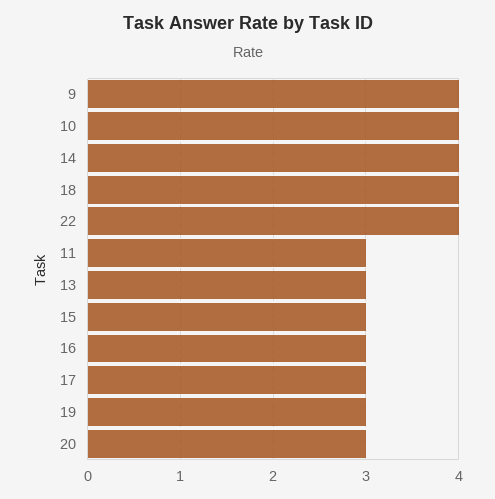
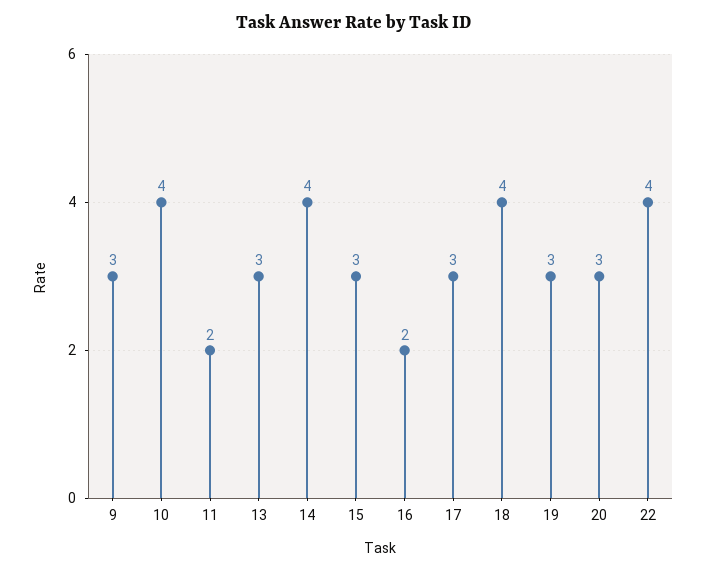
9: 4 -> 3
11: 3 -> 2
16: 3 -> 2

